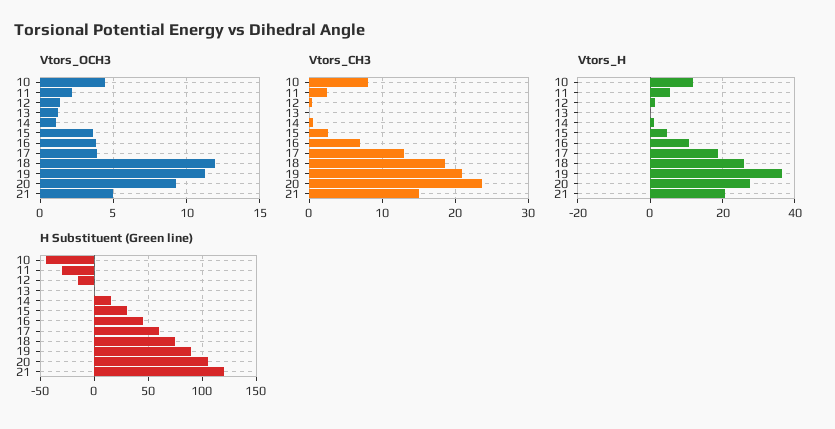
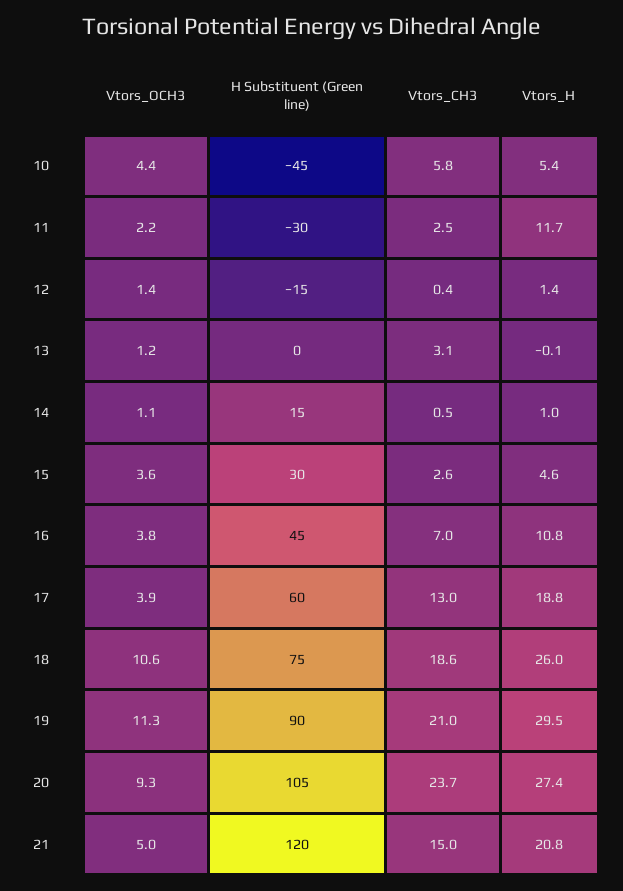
Vtors_OCH3, 18: 12 -> 10.6
Vtors_CH3, 10: 8 -> 5.8
Vtors_CH3, 13: 0 -> 3.1
Vtors_H, 10: 12 -> 5.4
Vtors_H, 11: 6 -> 11.7
Vtors_H, 19: 36 -> 29.5

